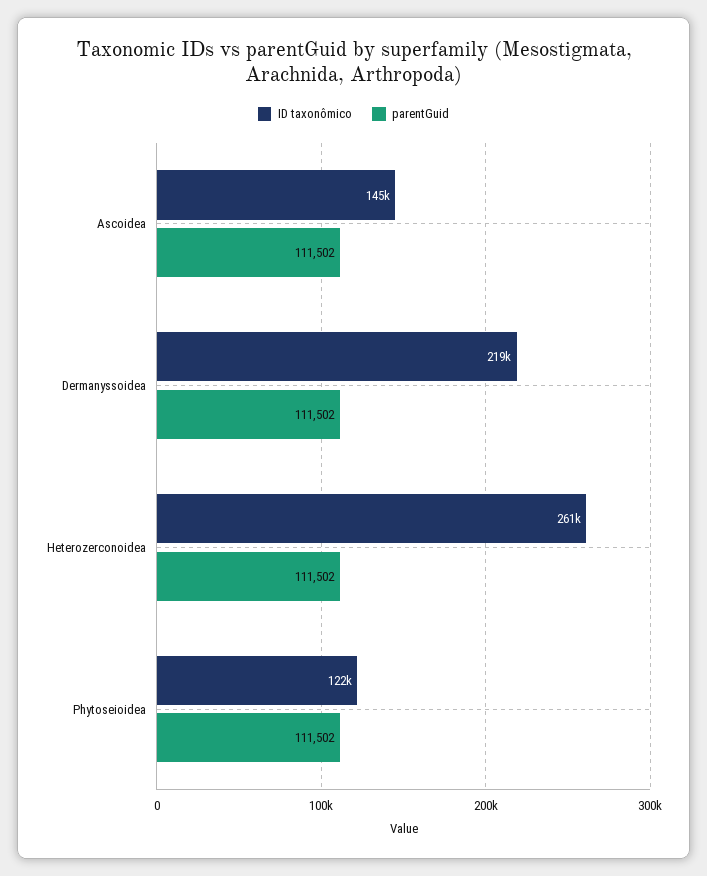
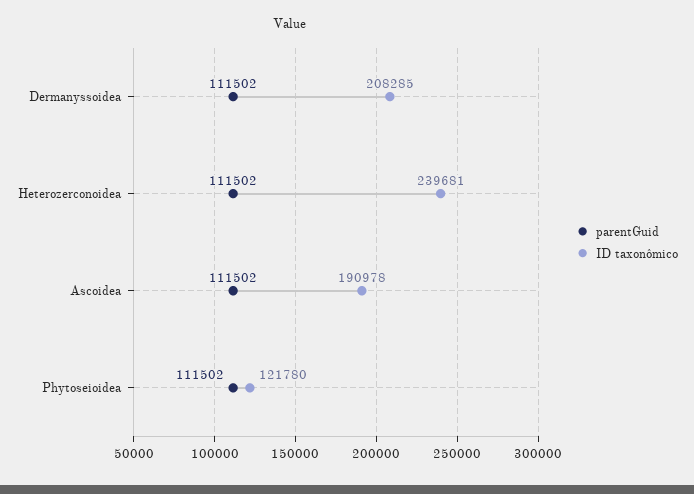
ID taxonômico, Ascoidea: 145000 -> 190978
ID taxonômico, Dermanyssoidea: 219000 -> 208285
ID taxonômico, Heterozerconoidea: 261000 -> 239681

